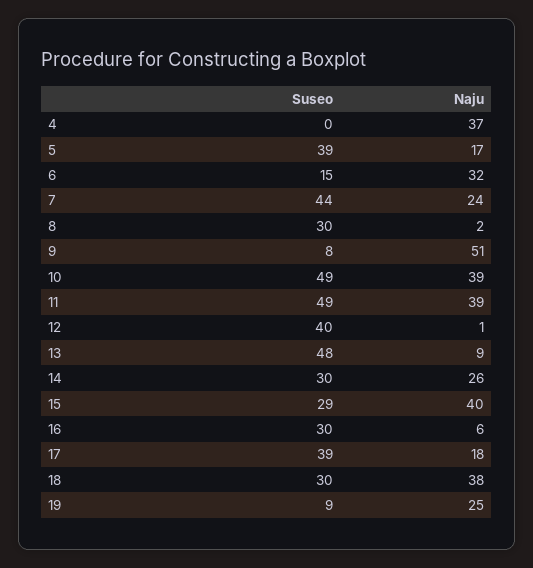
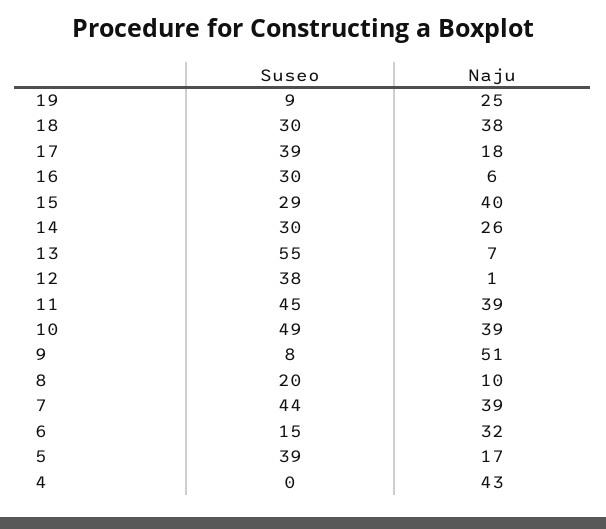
Naju, 4: 37 -> 43
Naju, 7: 24 -> 39
Suseo, 8: 30 -> 20
Naju, 8: 2 -> 10
Suseo, 11: 49 -> 45
Suseo, 12: 40 -> 38
Suseo, 13: 48 -> 55
Naju, 13: 9 -> 7

